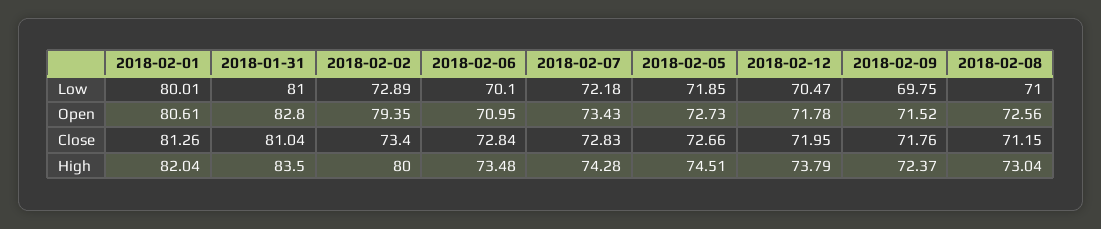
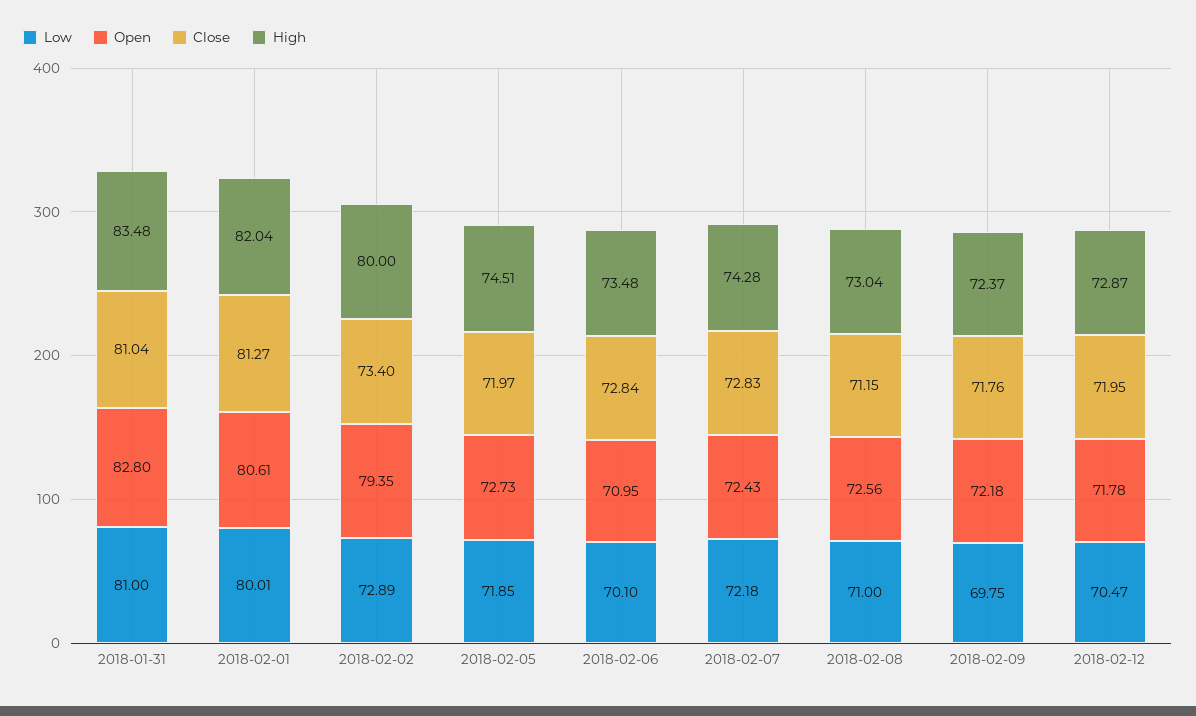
Open, 2018-02-07: 73.43 -> 72.43
Open, 2018-02-09: 71.52 -> 72.18
Close, 2018-02-01: 81.26 -> 81.27
Close, 2018-02-05: 72.66 -> 71.97
High, 2018-01-31: 83.5 -> 83.48
High, 2018-02-12: 73.79 -> 72.87

